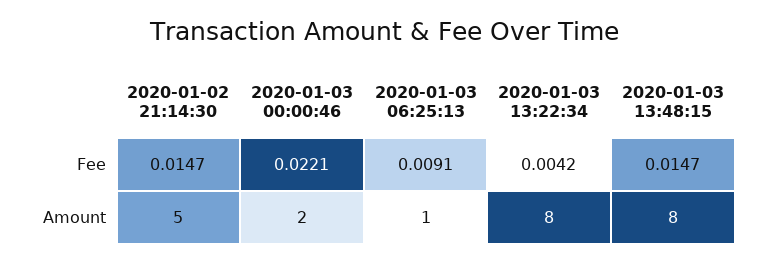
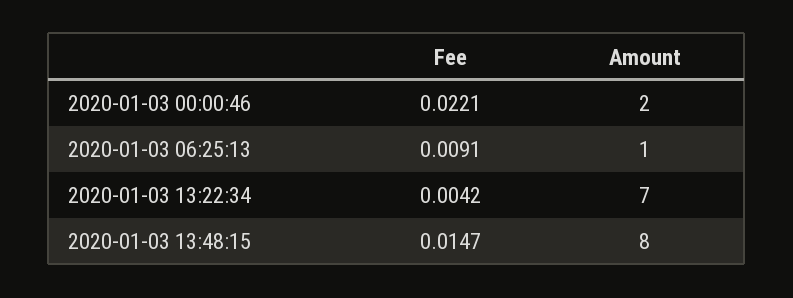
2020-01-02 21:14:30, Fee: 0.0147 -> none
2020-01-02 21:14:30, Amount: 5 -> none
2020-01-03 13:22:34, Amount: 8 -> 7

